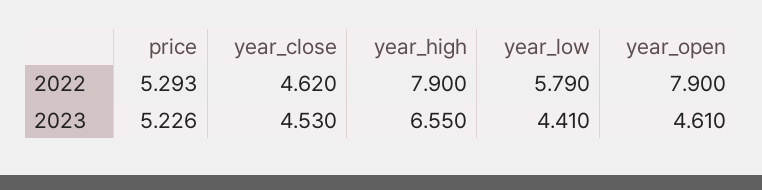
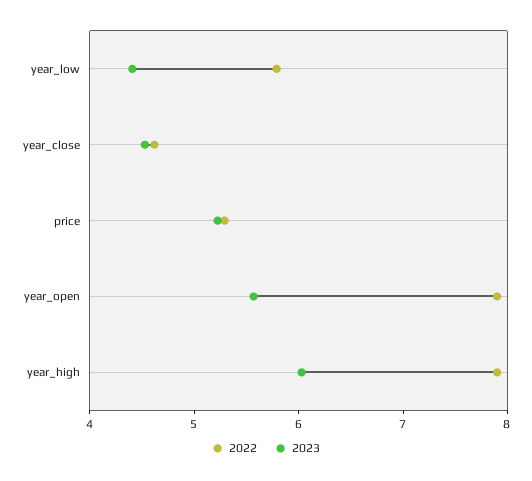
2023, year_high: 6.55 -> 6
2023, year_open: 4.61 -> 5.6

